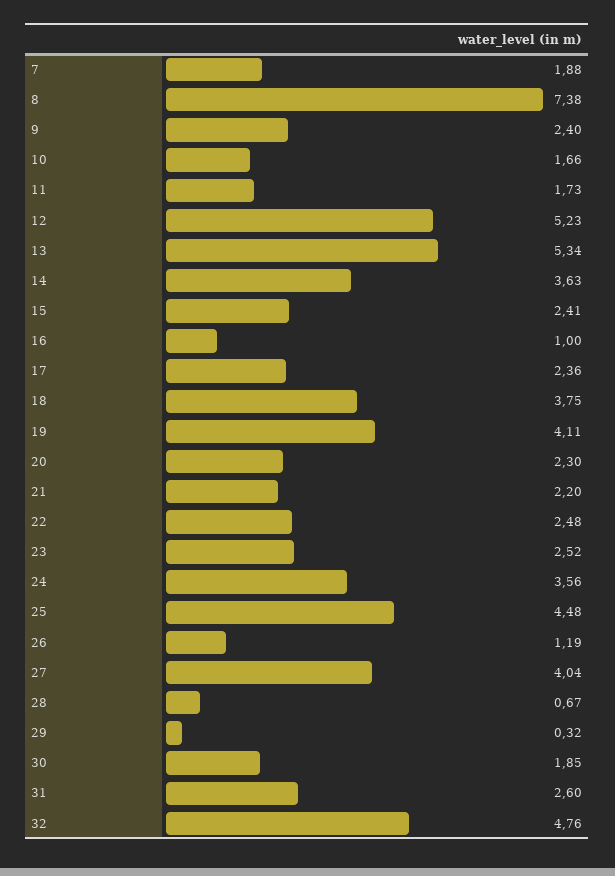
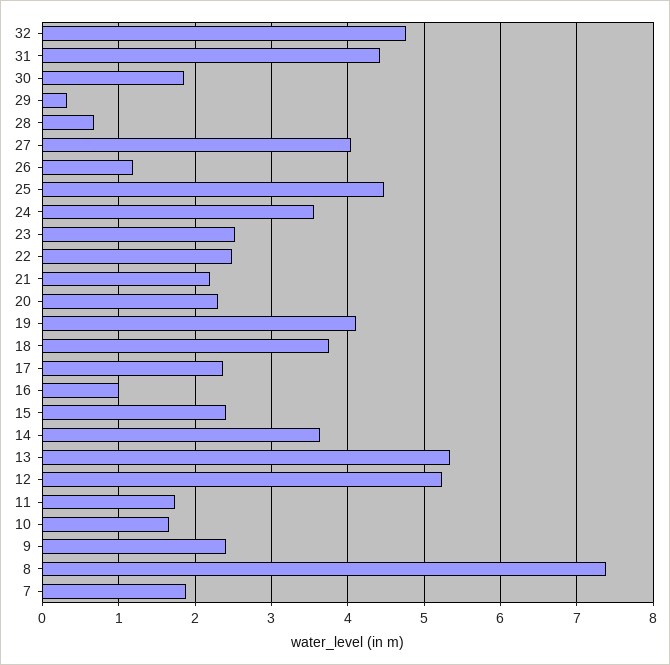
31: 2.6 -> 4.4

